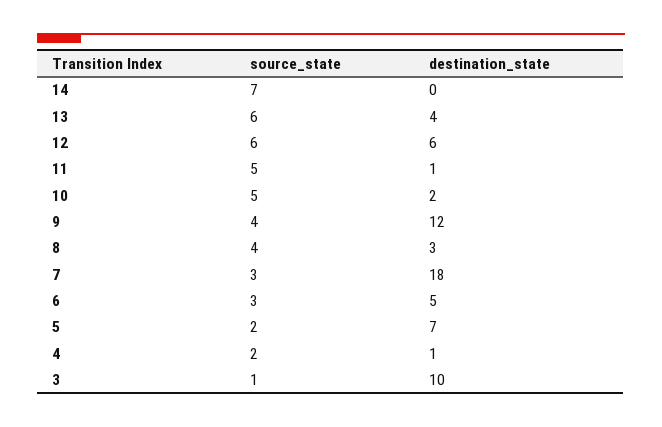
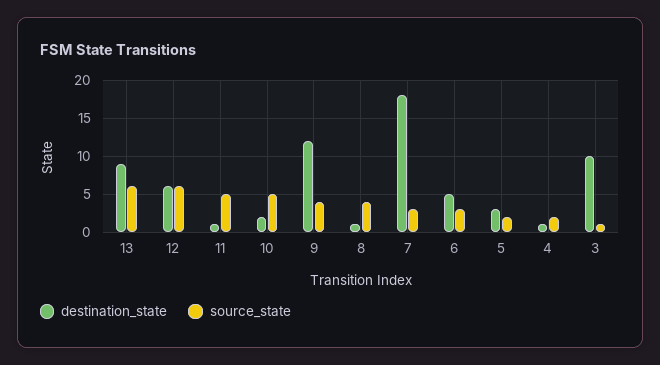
source_state, 14: 7 -> none
destination_state, 14: 0 -> none
destination_state, 13: 4 -> 9
destination_state, 8: 3 -> 1
destination_state, 5: 7 -> 3

